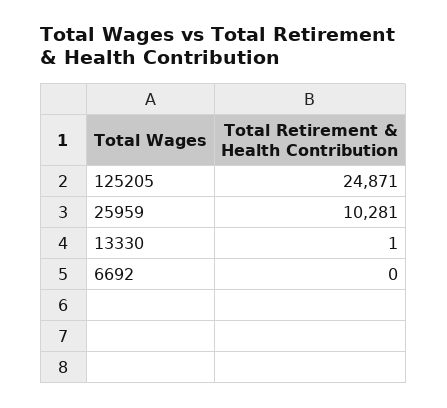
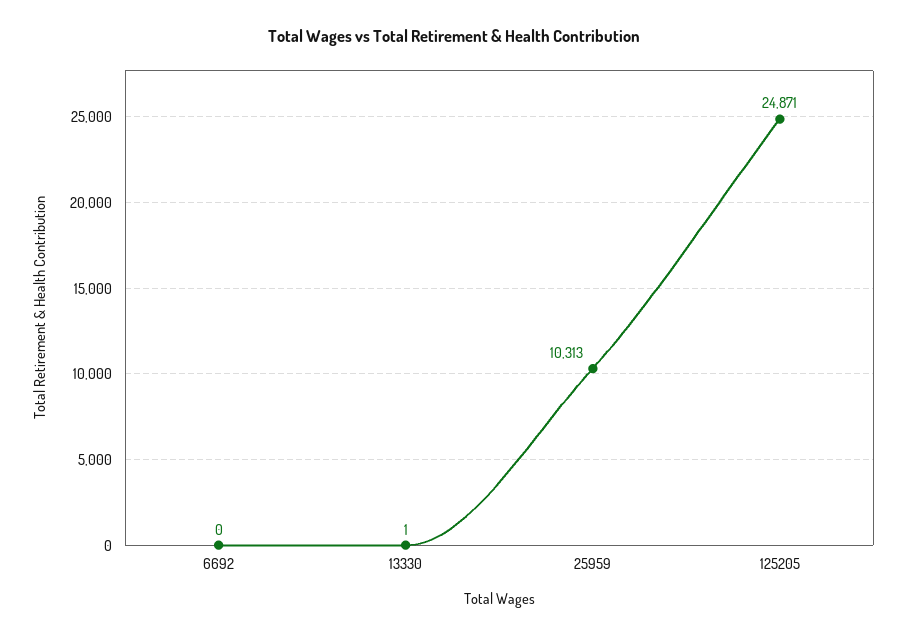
25959: 10281 -> 10313

